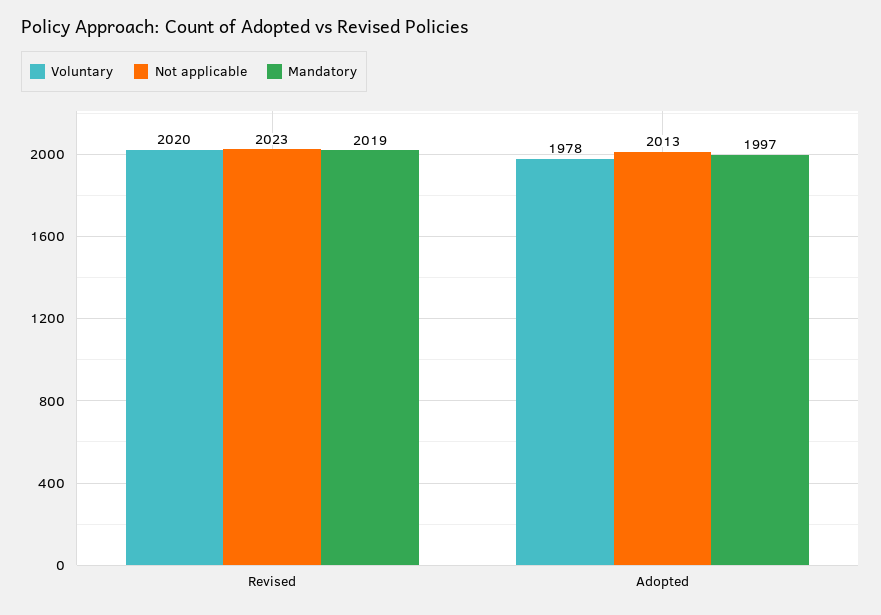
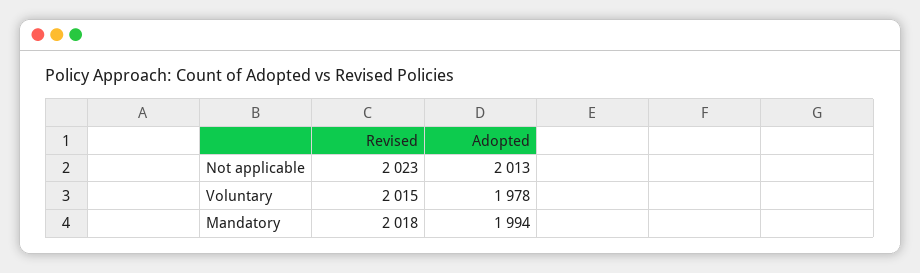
Voluntary, Revised: 2020 -> 2015
Mandatory, Revised: 2019 -> 2018
Mandatory, Adopted: 1997 -> 1994

